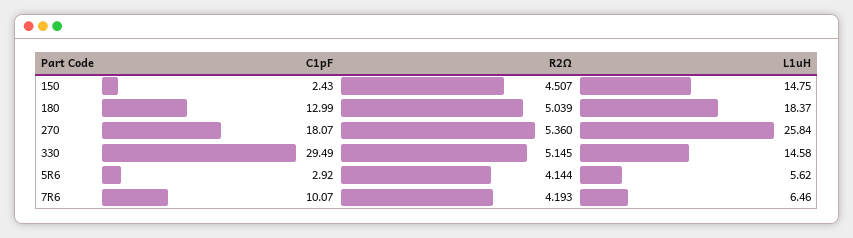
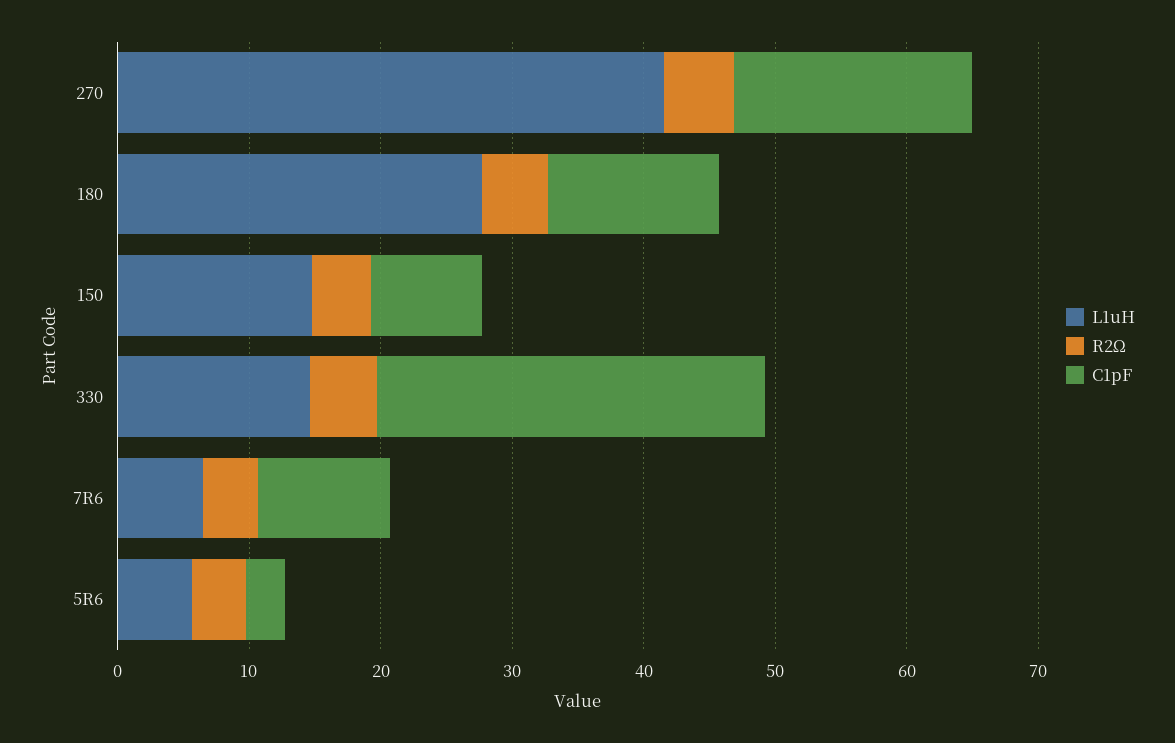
C1pF, 150: 2.43 -> 8
L1uH, 180: 18.37 -> 28
L1uH, 270: 25.84 -> 42

